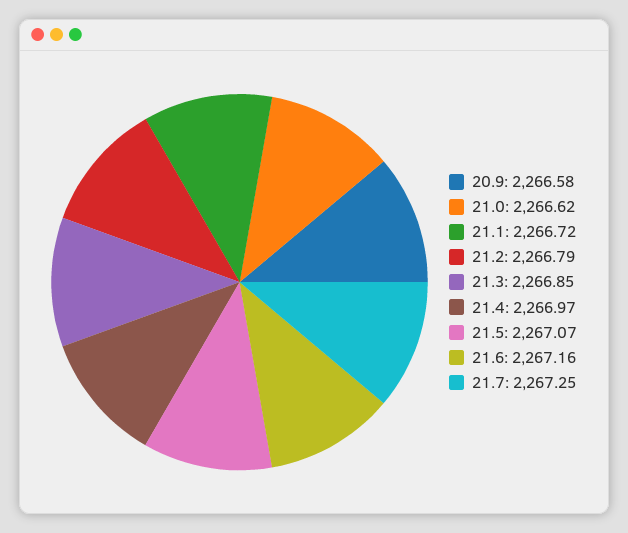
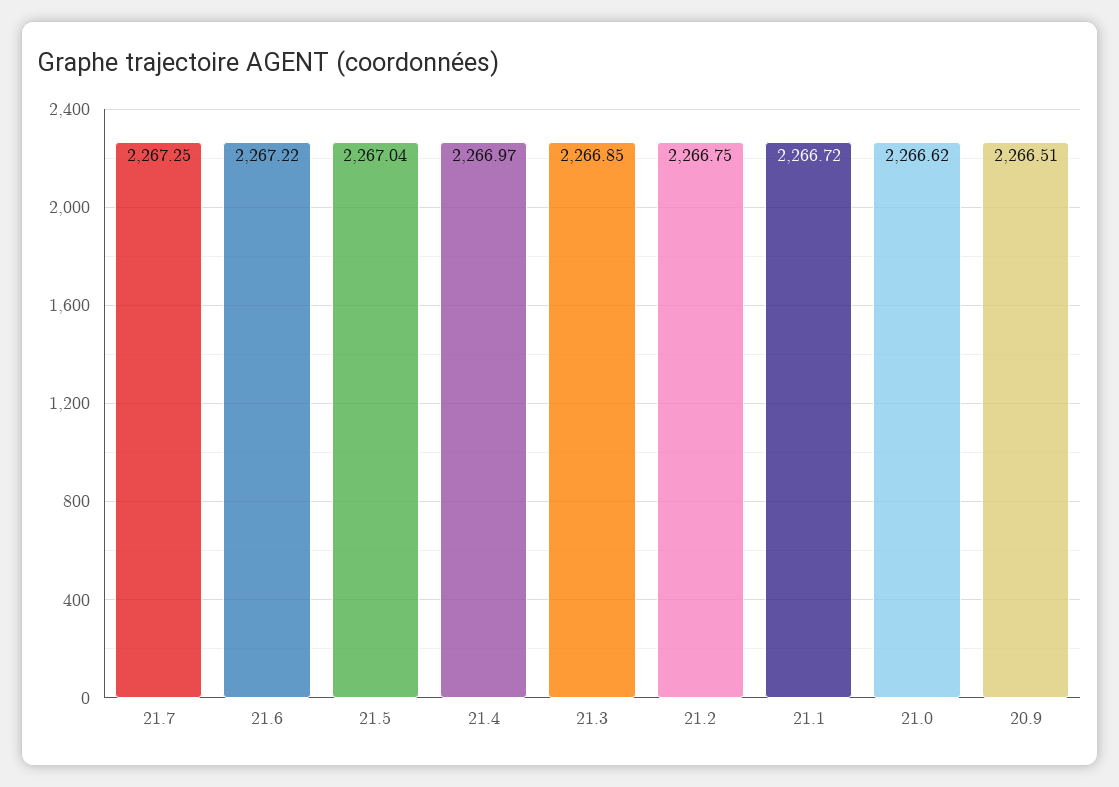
20.9: 2266.58 -> 2266.51
21.2: 2266.79 -> 2266.75
21.5: 2267.07 -> 2267.04
21.6: 2267.16 -> 2267.22

